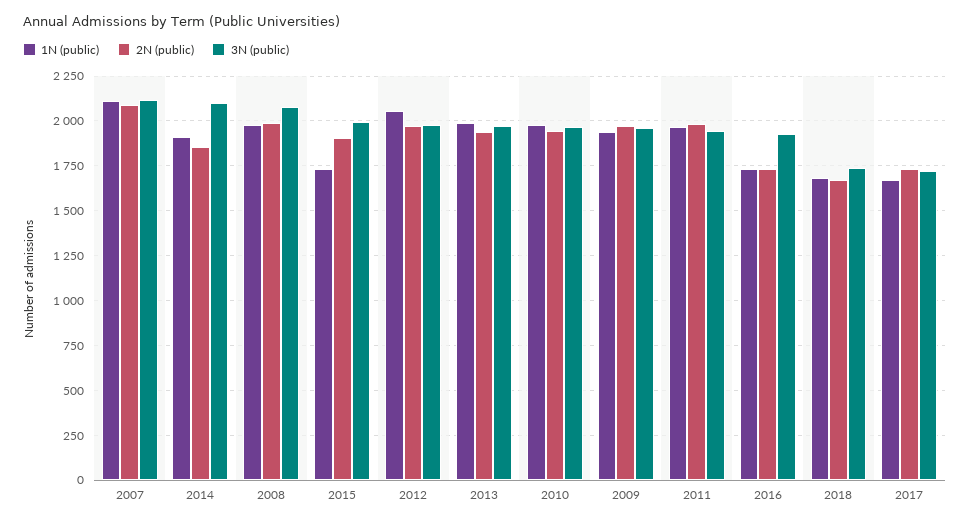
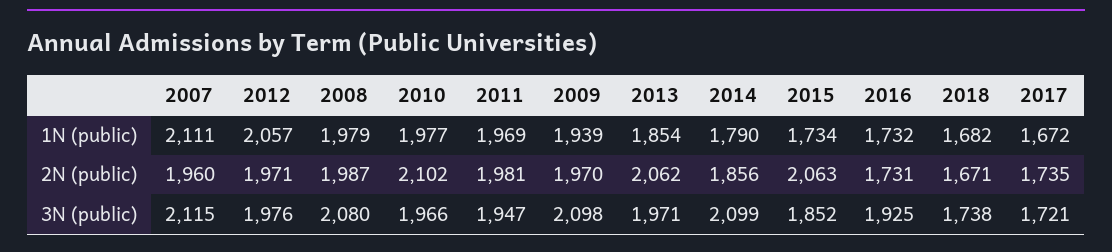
2N (public), 2007: 2100 -> 1960
1N (public), 2014: 1900 -> 1790
2N (public), 2015: 1900 -> 2063
3N (public), 2015: 2000 -> 1852
1N (public), 2013: 2000 -> 1854
2N (public), 2013: 1950 -> 2062
2N (public), 2010: 1950 -> 2102
3N (public), 2009: 1950 -> 2098

